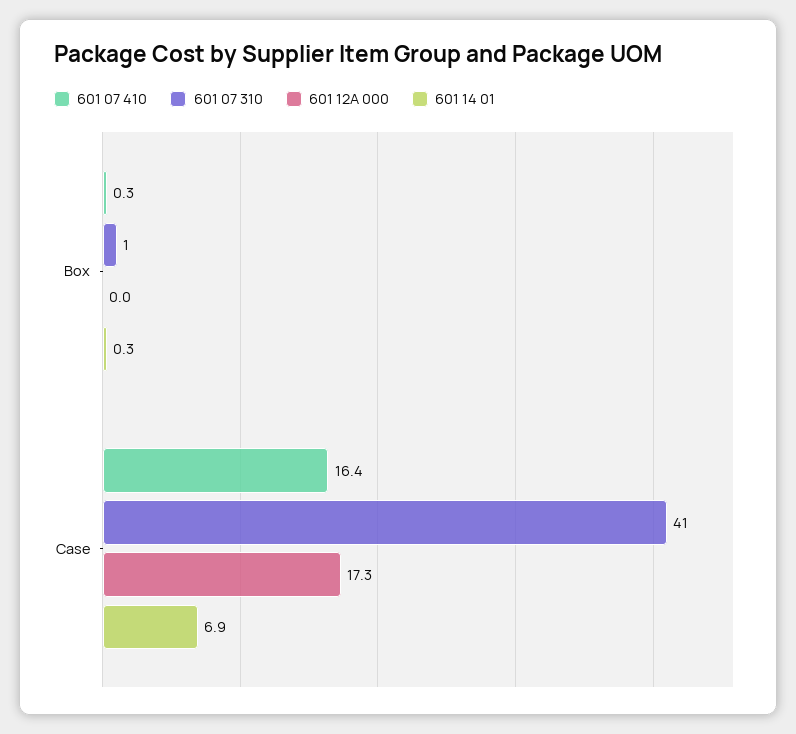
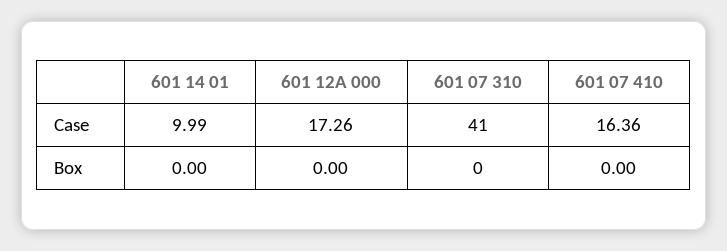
601 07 410, Box: 0.3 -> 0
601 07 310, Box: 1 -> 0
601 14 01, Box: 0.3 -> 0
601 14 01, Case: 6.9 -> 9.99

